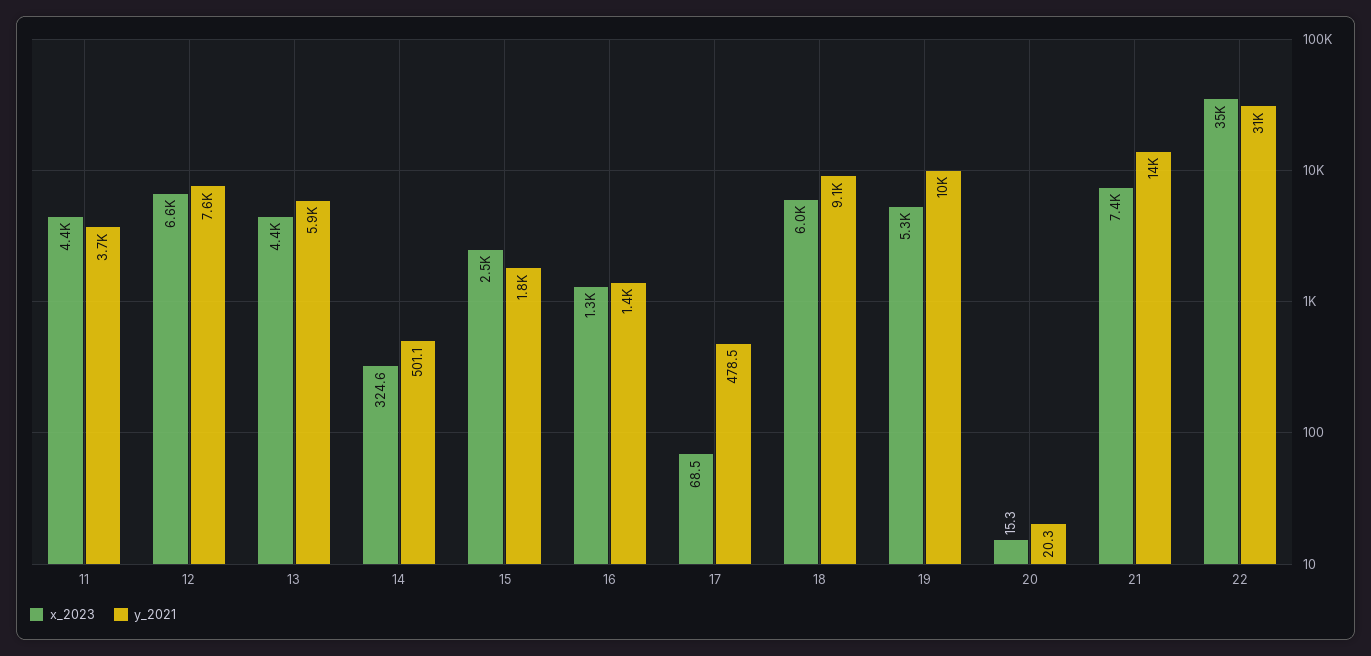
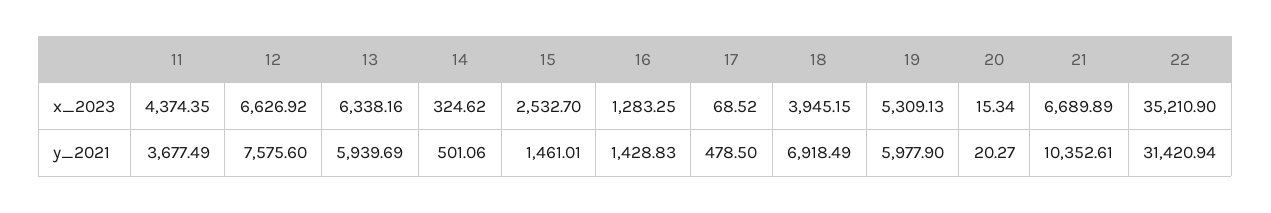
x_2023, 13: 4400 -> 6338.16
y_2021, 15: 1800 -> 1461.01
x_2023, 18: 6000 -> 3945.15
y_2021, 18: 9100 -> 6918.49
y_2021, 19: 10000 -> 5977.9
x_2023, 21: 7400 -> 6689.89
y_2021, 21: 14000 -> 10352.61

